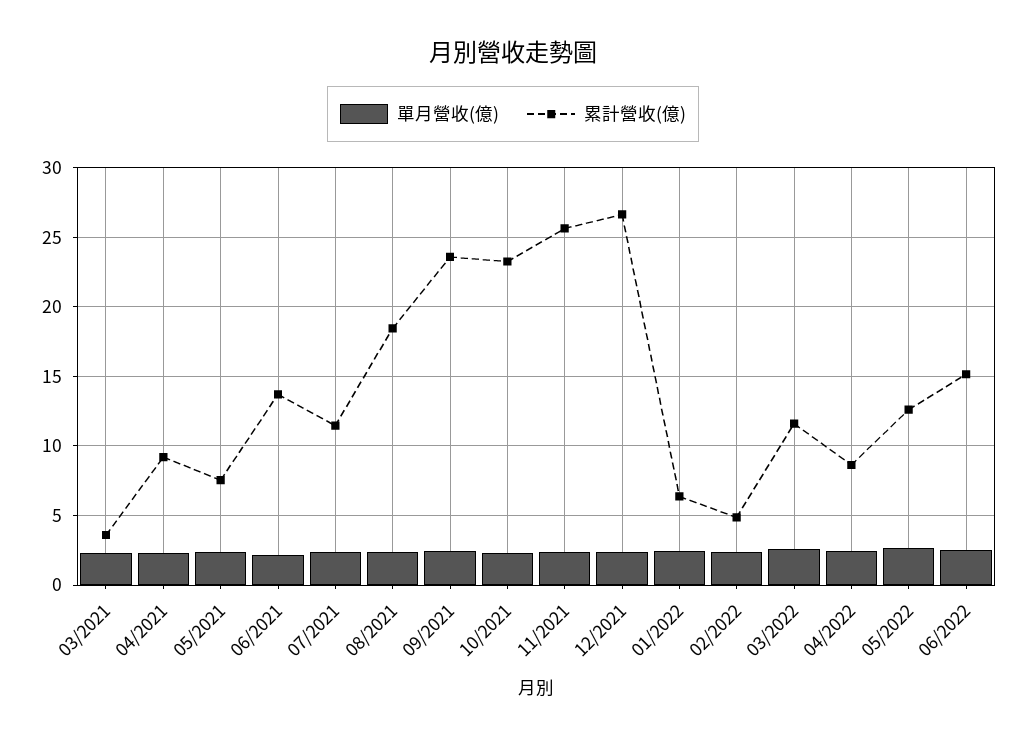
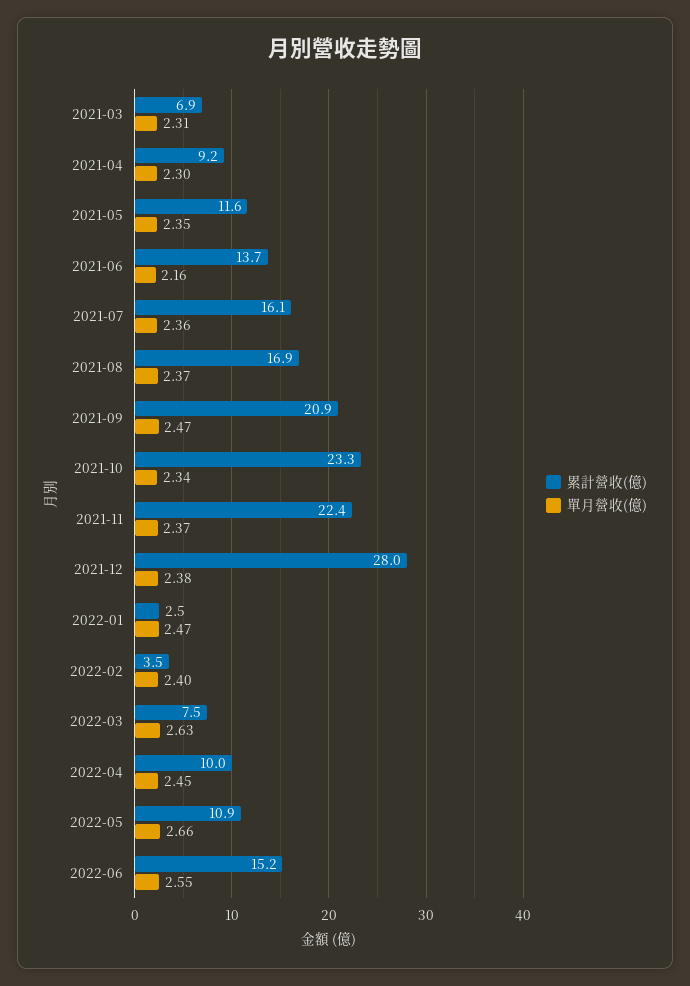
累計營收(億), 03/2021: 3.5 -> 6.9
累計營收(億), 05/2021: 7.5 -> 11.6
累計營收(億), 07/2021: 11.5 -> 16.1
累計營收(億), 08/2021: 18.5 -> 16.9
累計營收(億), 09/2021: 23.5 -> 20.9
累計營收(億), 11/2021: 25.5 -> 22.4
累計營收(億), 12/2021: 26.5 -> 28
累計營收(億), 01/2022: 6.5 -> 2.5
累計營收(億), 02/2022: 5 -> 3.5
累計營收(億), 03/2022: 11.5 -> 7.5
累計營收(億), 04/2022: 8.5 -> 10
累計營收(億), 05/2022: 12.5 -> 10.9

